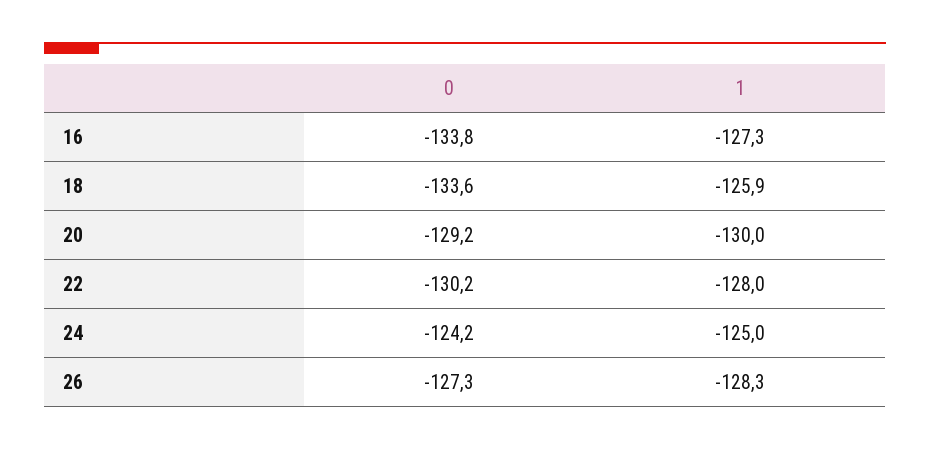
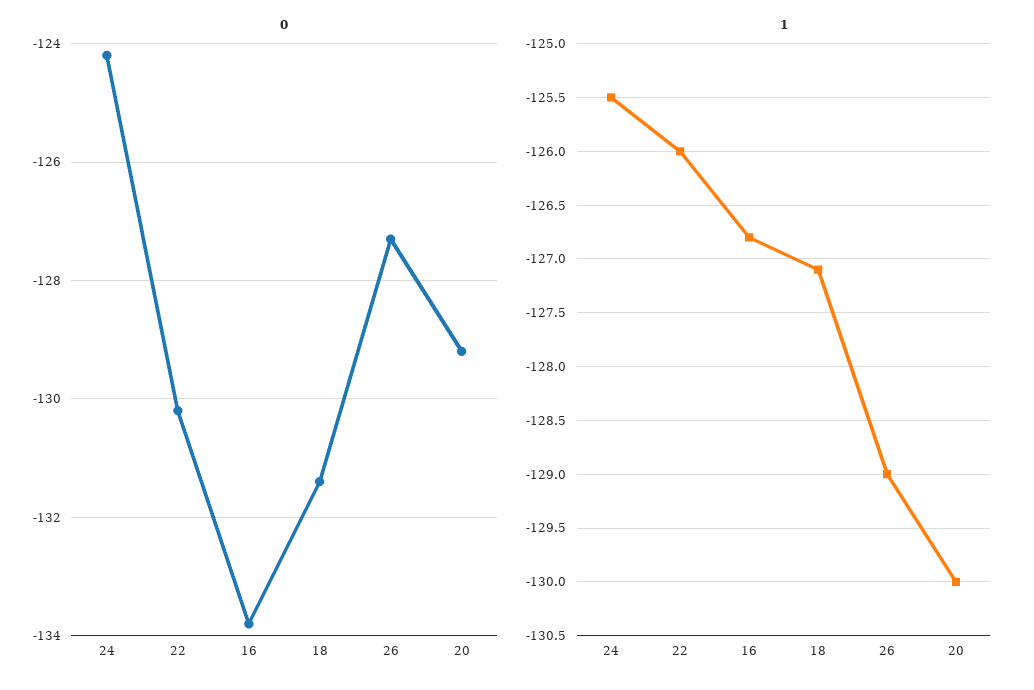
1, 16: -127.3 -> -126.8
0, 18: -133.6 -> -131.5
1, 18: -125.9 -> -127.1
1, 22: -128 -> -126
1, 24: -125 -> -125.5
1, 26: -128.3 -> -129

